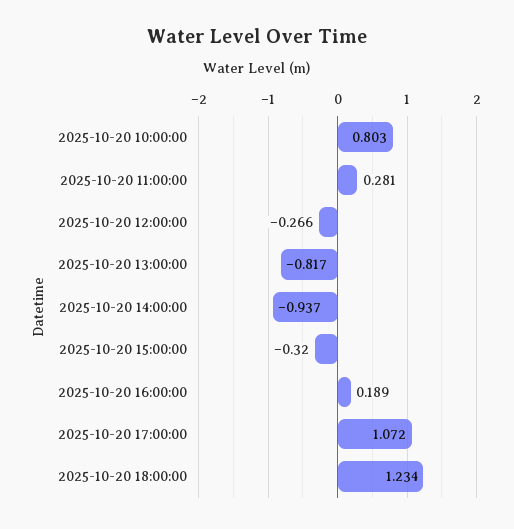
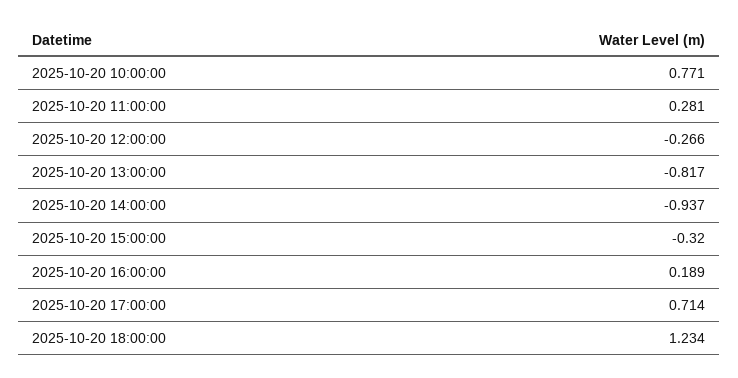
2025-10-20 10:00:00: 0.803 -> 0.771
2025-10-20 17:00:00: 1.072 -> 0.714

